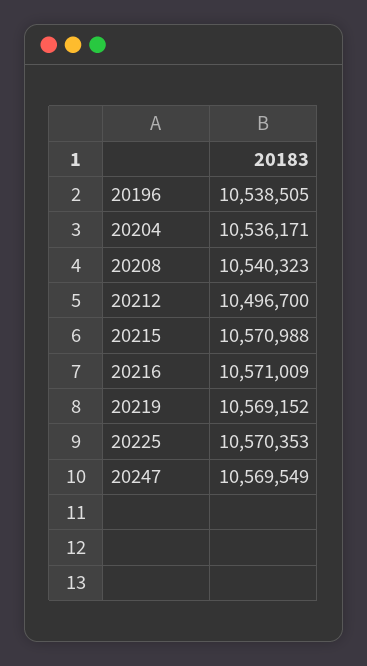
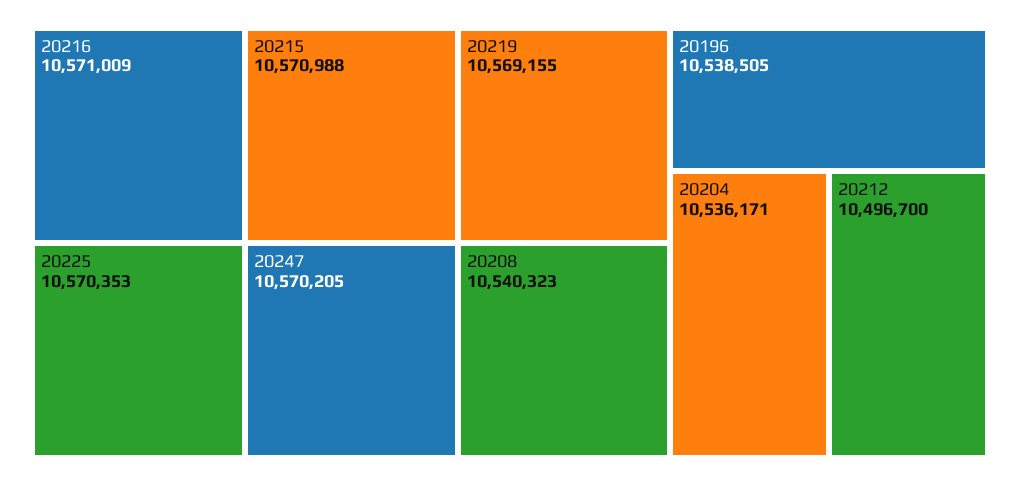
20219: 10569152 -> 10569155
20247: 10569549 -> 10570205

